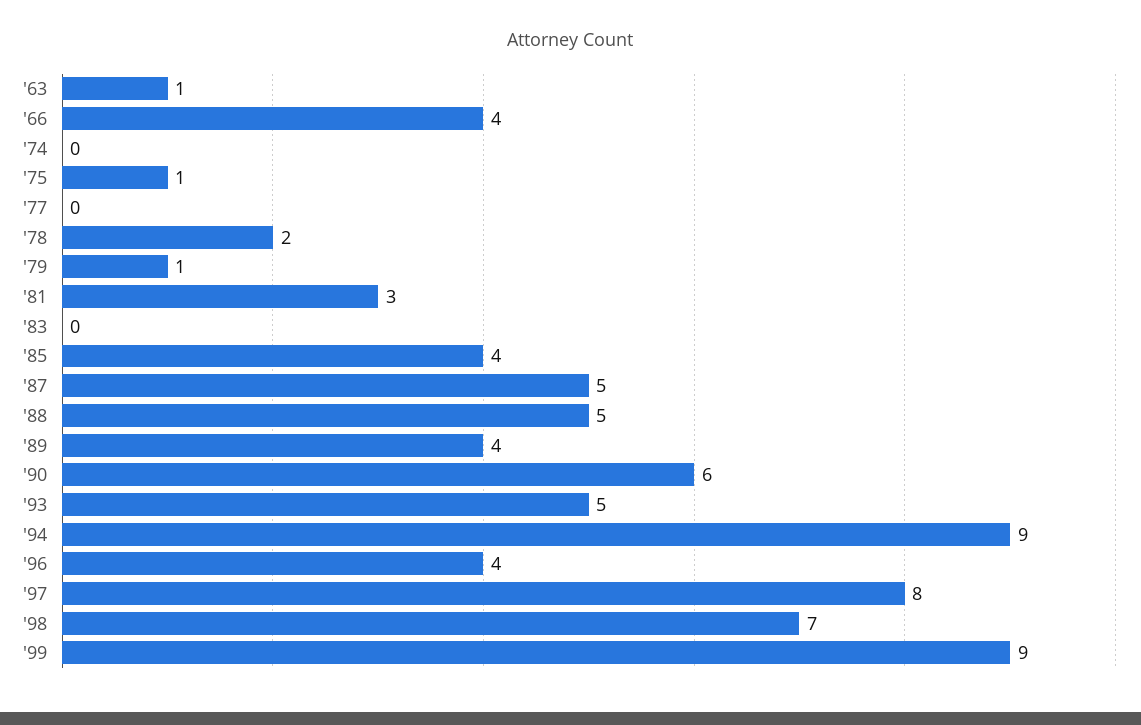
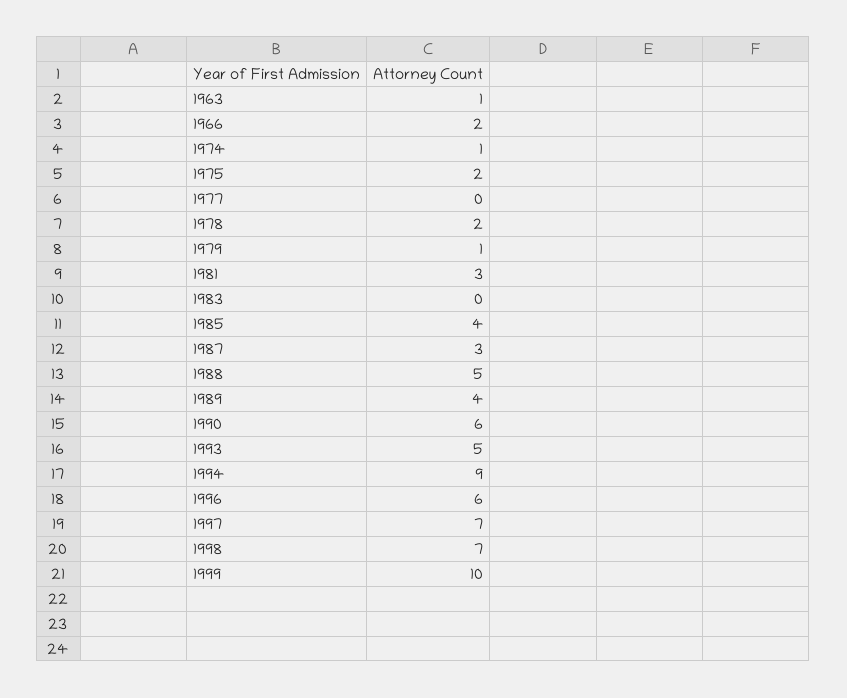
'66: 4 -> 2
'74: 0 -> 1
'75: 1 -> 2
'87: 5 -> 3
'96: 4 -> 6
'97: 8 -> 7
'99: 9 -> 10

